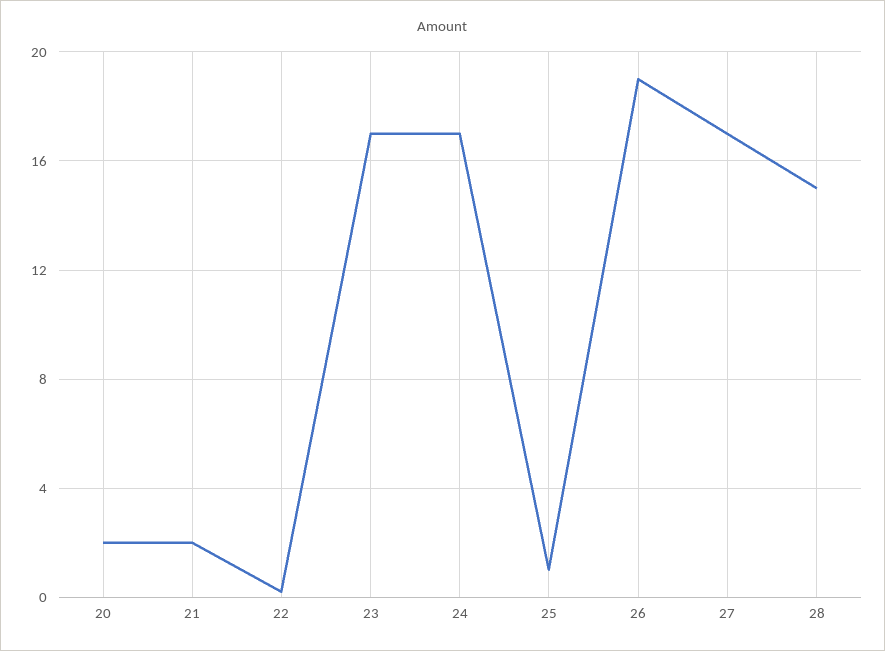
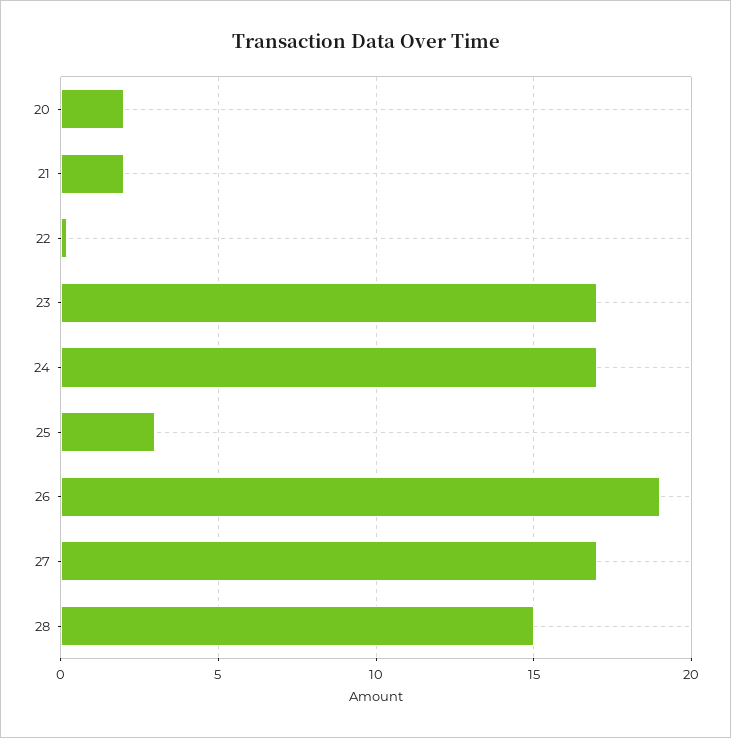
25: 1 -> 3

